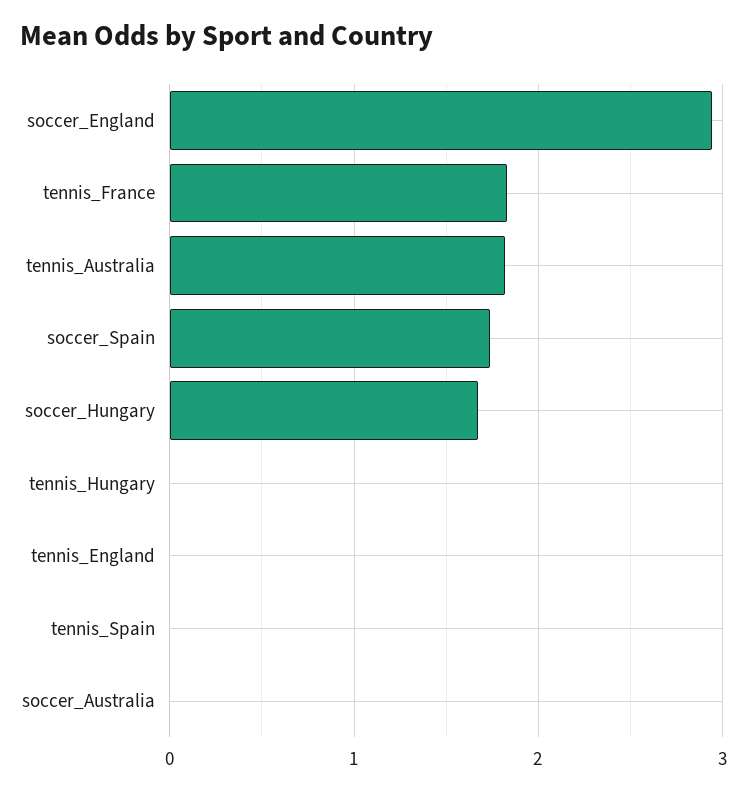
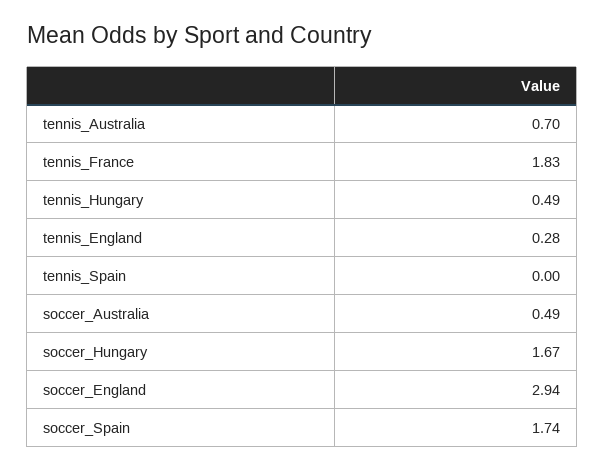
tennis_Australia: 1.8 -> 0.7
tennis_Hungary: 0 -> 0.49
tennis_England: 0 -> 0.28
soccer_Australia: 0 -> 0.49

